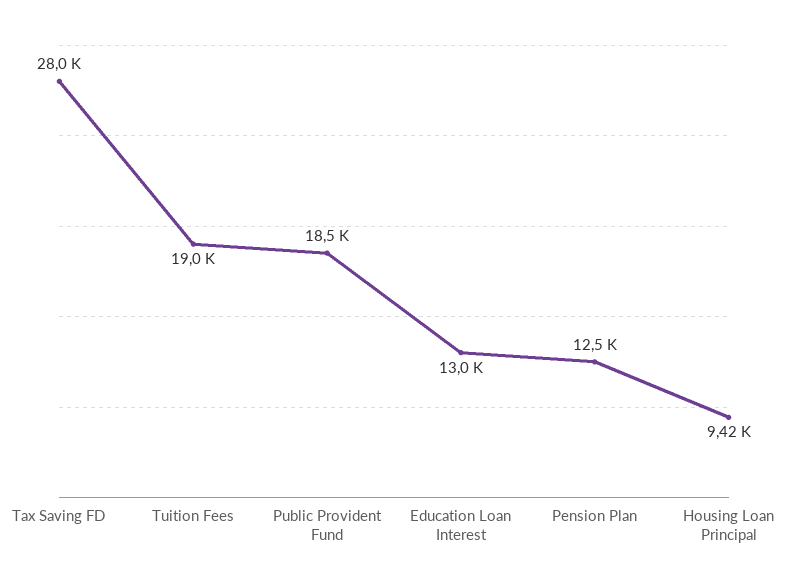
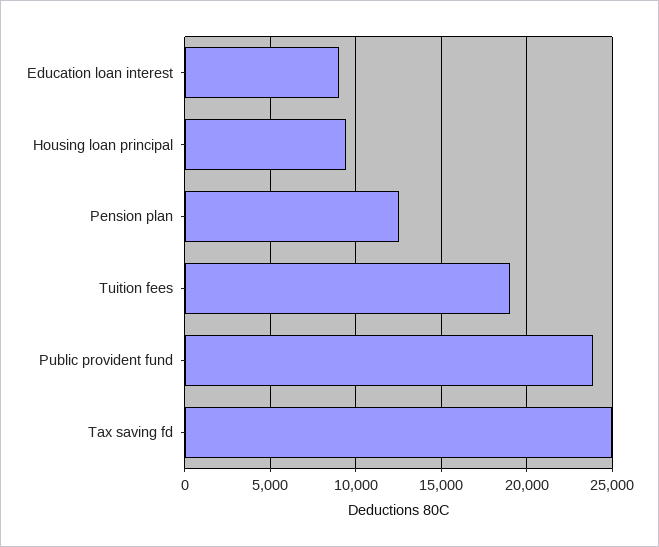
Tax Saving FD: 28000 -> 25000
Public Provident Fund: 18500 -> 24000
Education Loan Interest: 13000 -> 9000

